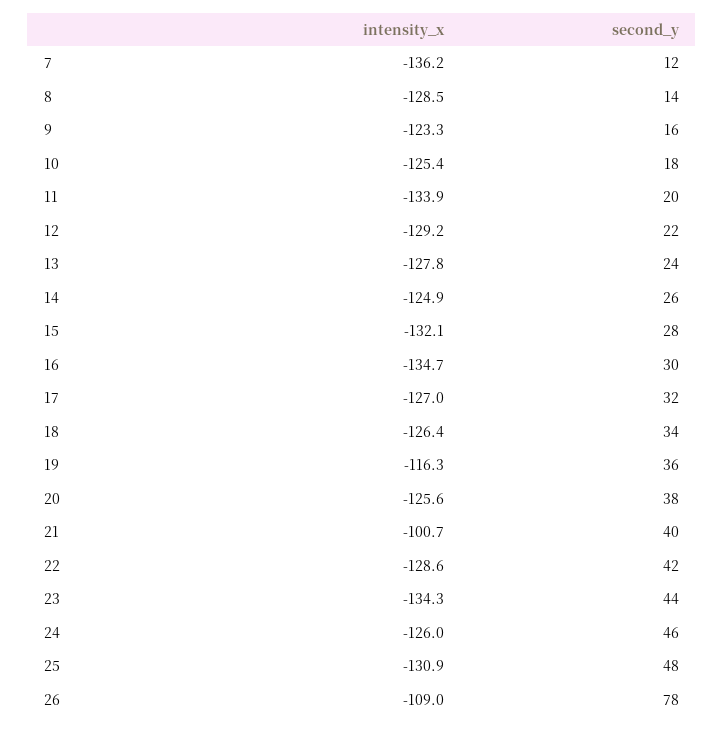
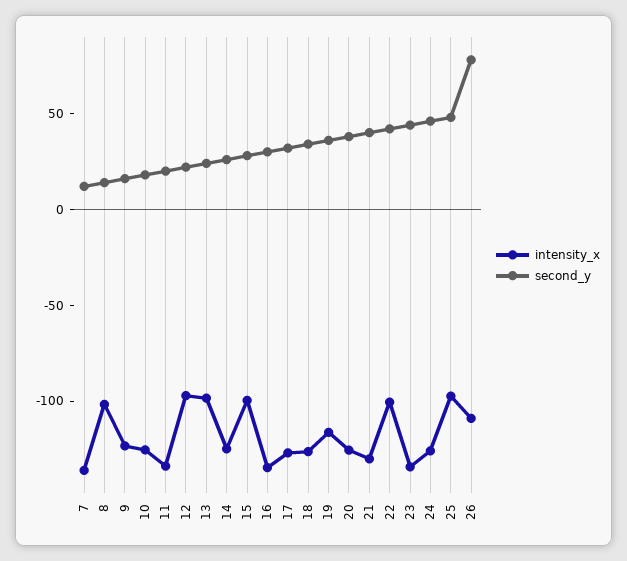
intensity_x, 8: -128.5 -> -100
intensity_x, 12: -129.2 -> -100
intensity_x, 13: -127.8 -> -100
intensity_x, 15: -132.1 -> -100
intensity_x, 21: -100.7 -> -130
intensity_x, 22: -128.6 -> -100
intensity_x, 25: -130.9 -> -100

